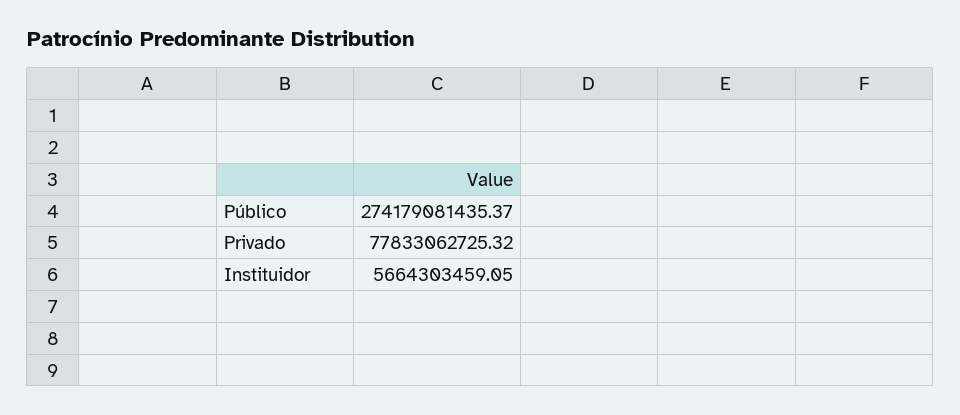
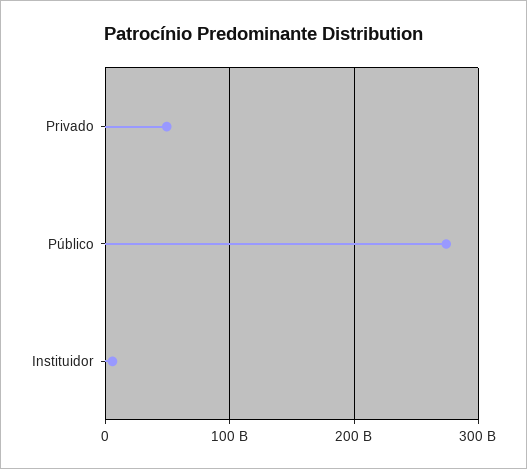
Privado: 77833062725.32 -> 50000000000

